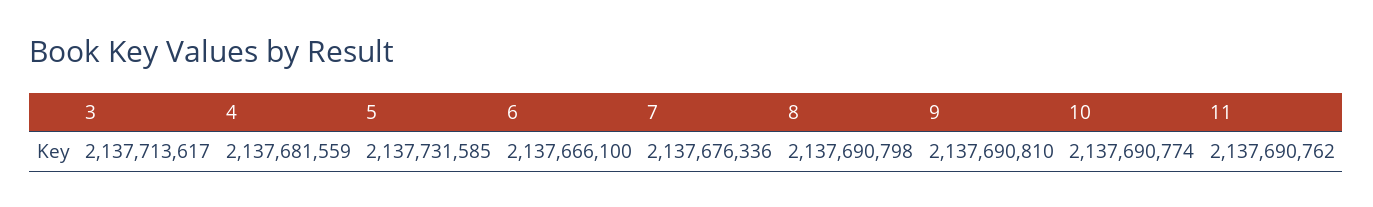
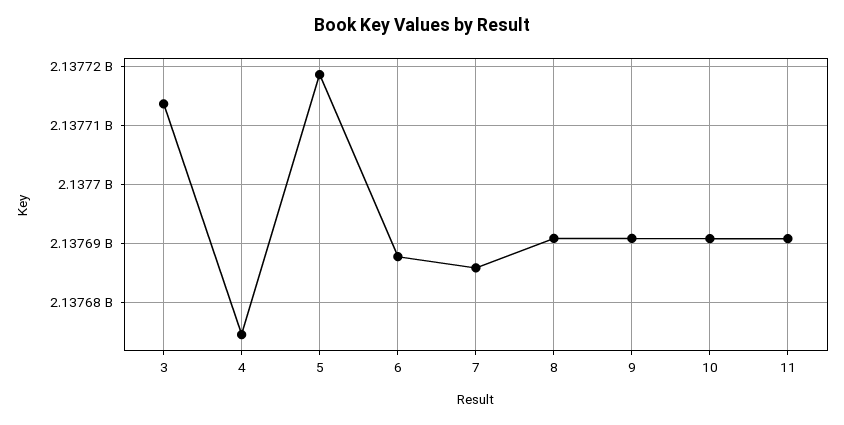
4: 2137681559 -> 2137674000
5: 2137731585 -> 2137718000
6: 2137666100 -> 2137688000
7: 2137676336 -> 2137686000

